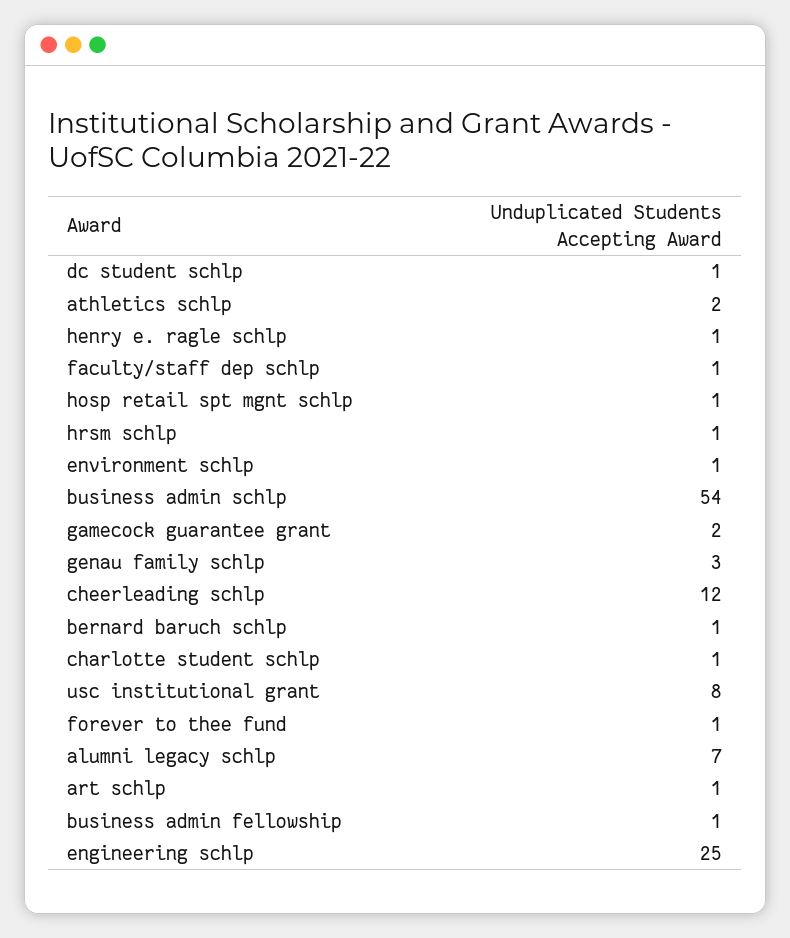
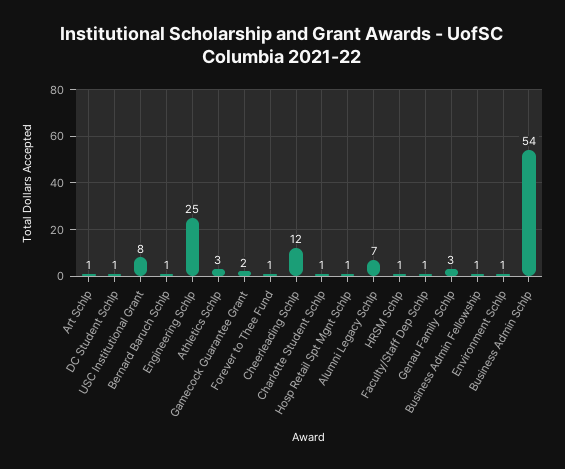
athletics schlp: 2 -> 3
henry e. ragle schlp: 1 -> none

